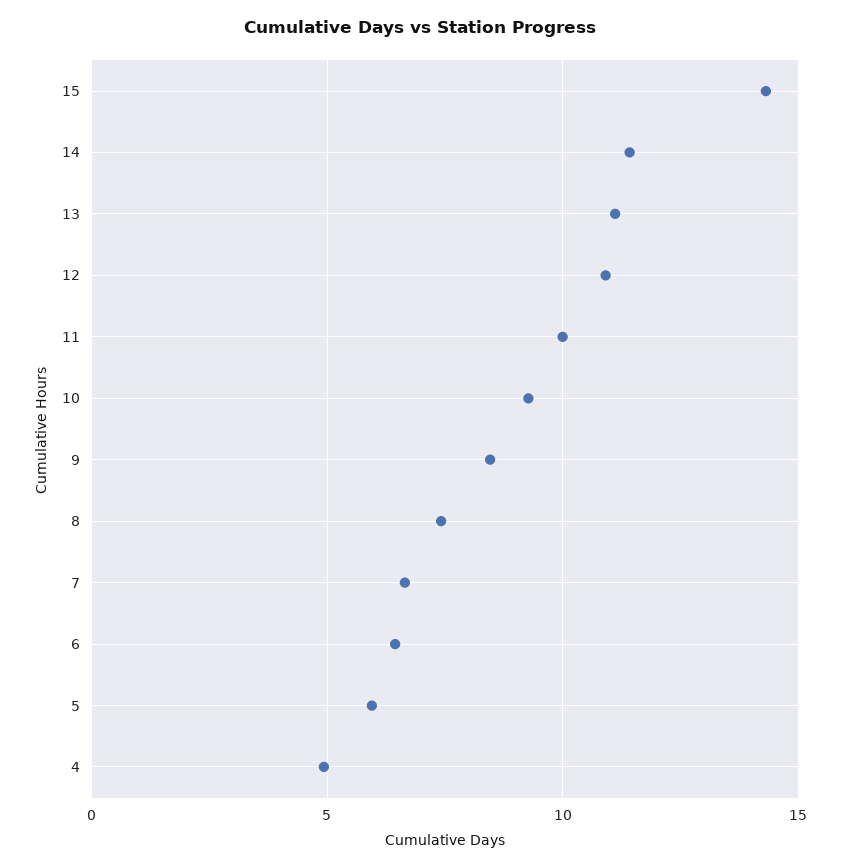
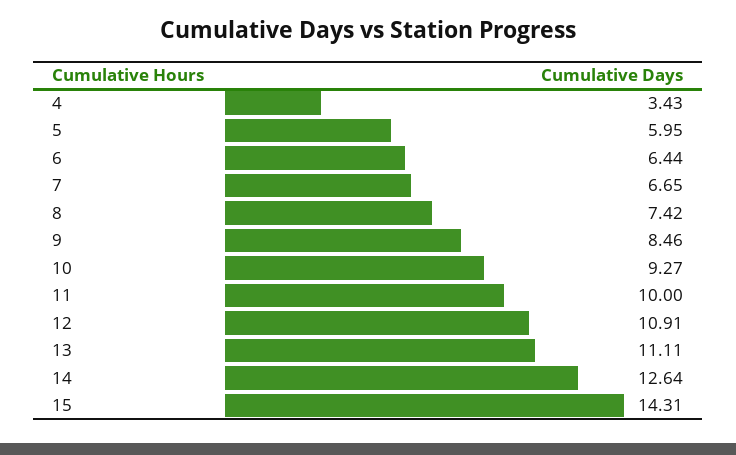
14: 11.5 -> 12.64
4: 5 -> 3.43

